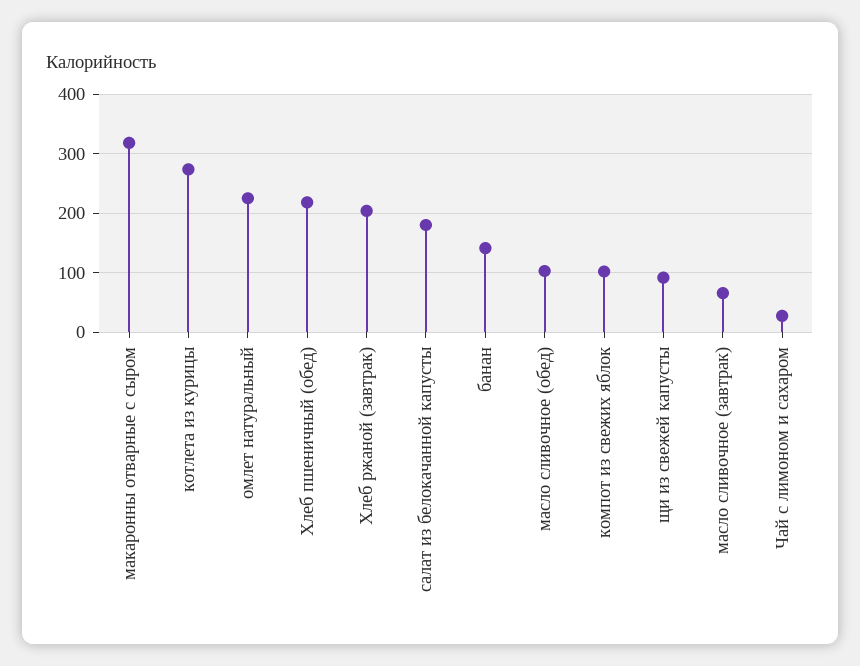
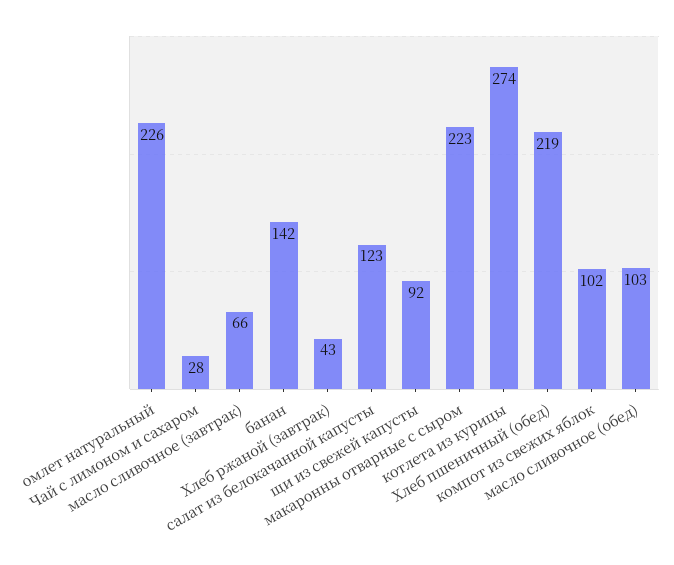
макаронны отварные с сыром: 320 -> 223
Хлеб ржаной (завтрак): 200 -> 43
салат из белокачанной капусты: 180 -> 123

